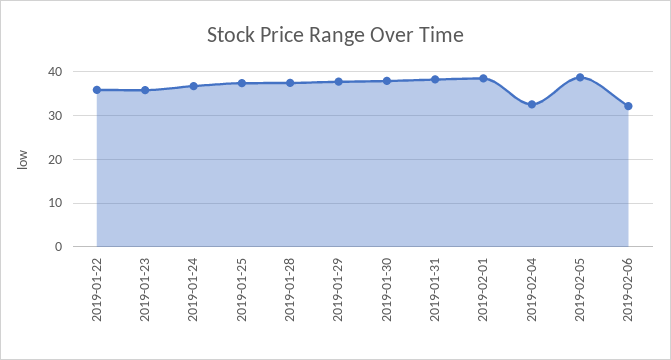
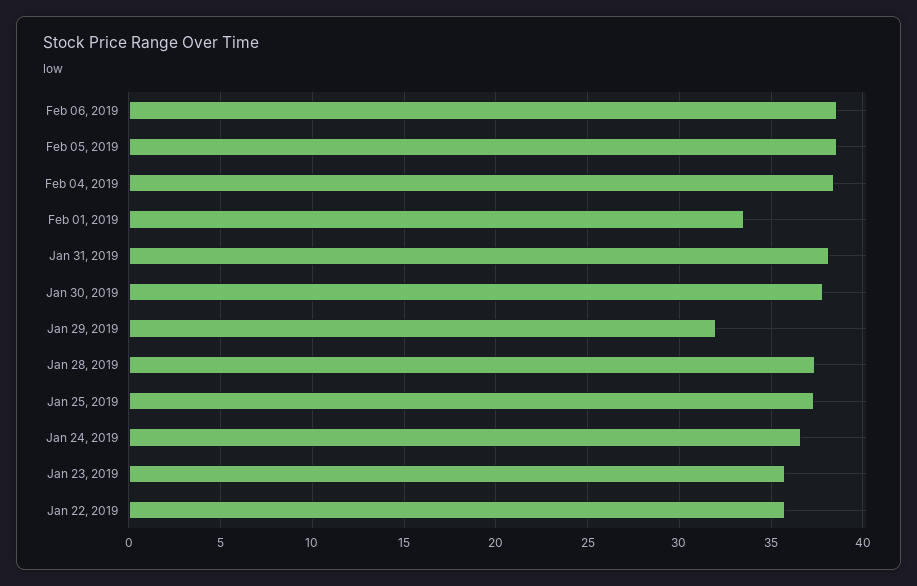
2019-01-29: 38 -> 32
2019-02-01: 38 -> 33.5
2019-02-04: 32 -> 38.5
2019-02-06: 32 -> 38.5

